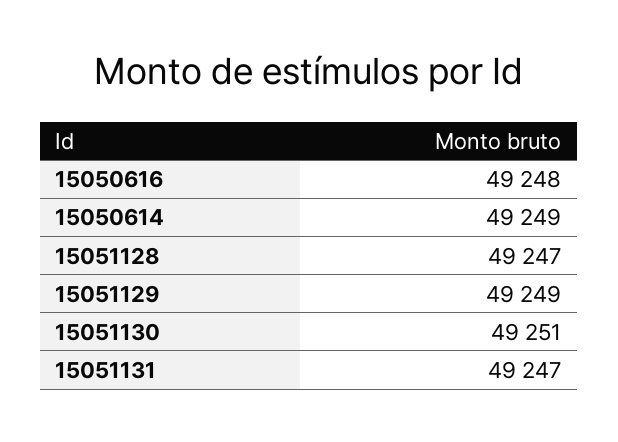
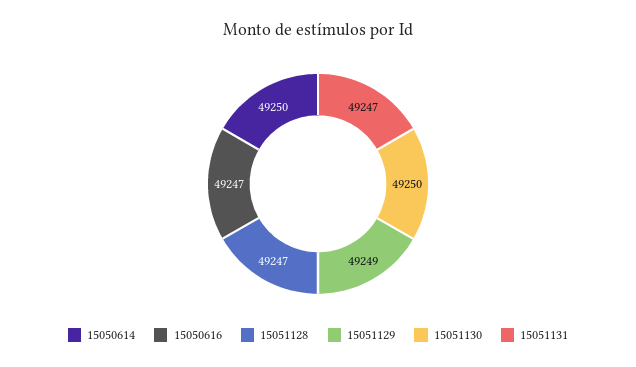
15050616: 49248 -> 49247
15050614: 49249 -> 49250
15051130: 49251 -> 49250

